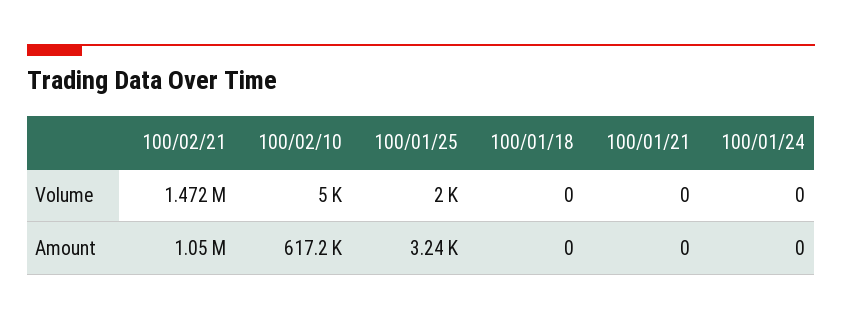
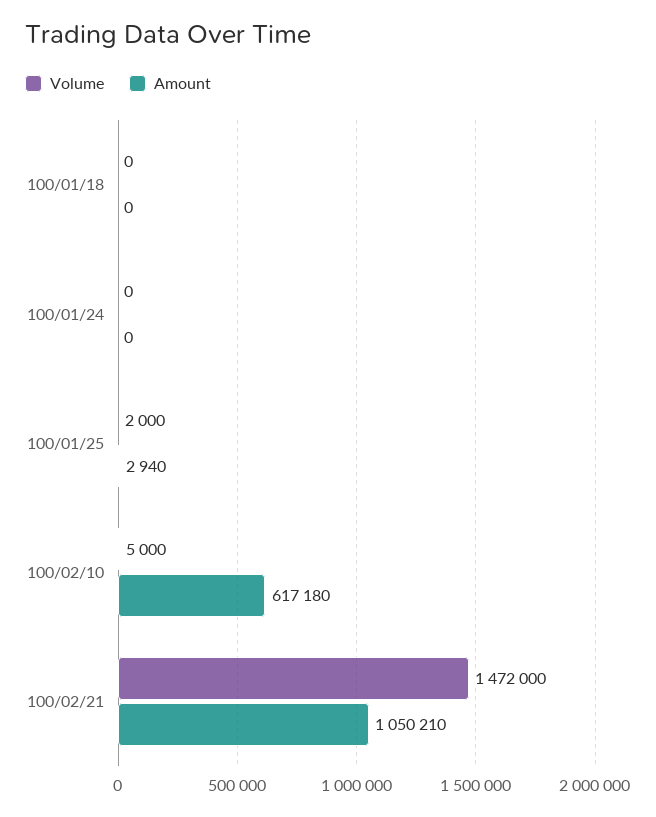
Volume, 100/01/21: 0 -> none
Amount, 100/01/25: 3240 -> 2940
Amount, 100/01/21: 0 -> none

